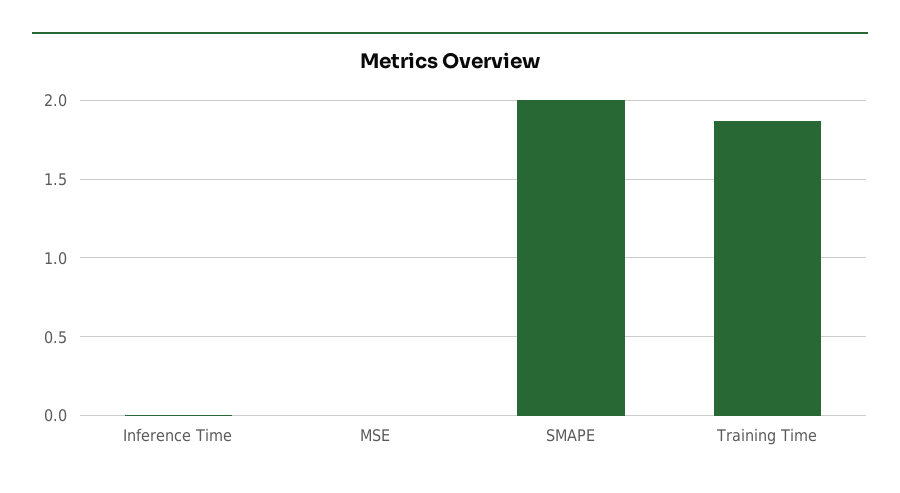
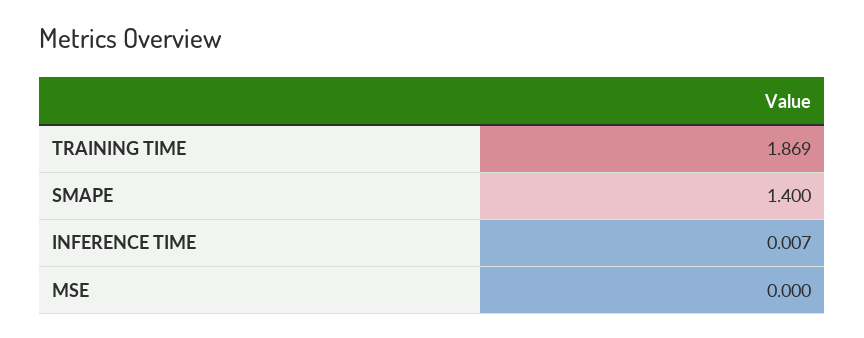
SMAPE: 2 -> 1.4

